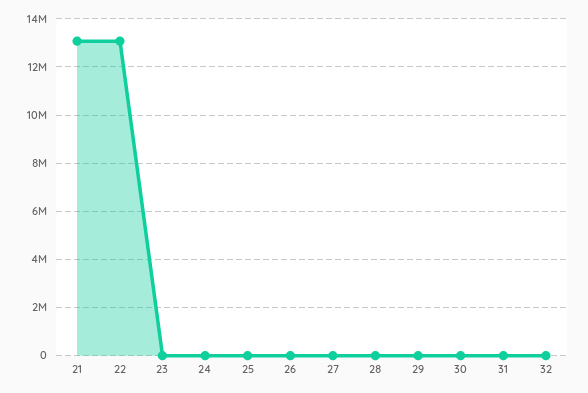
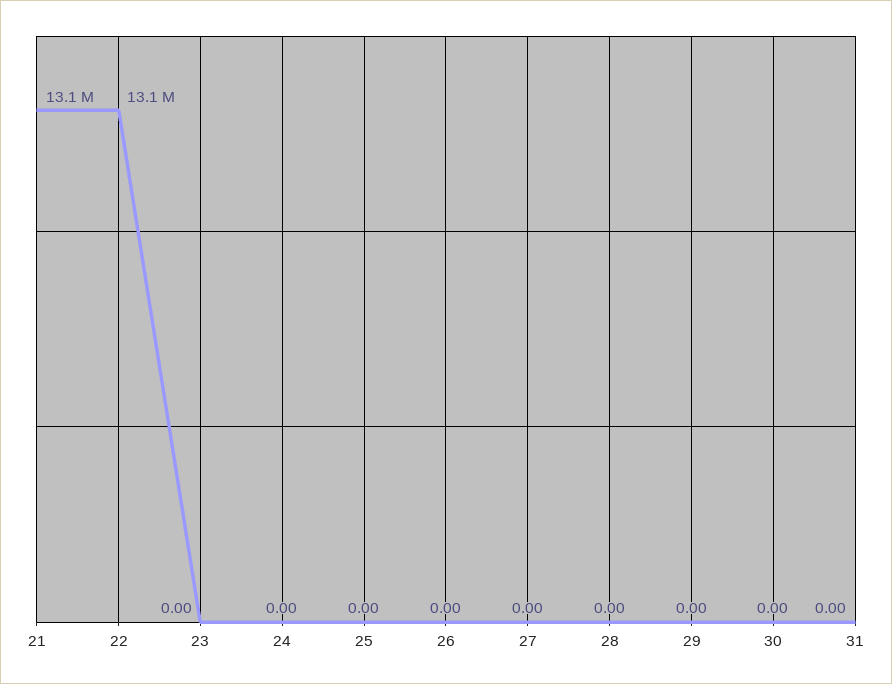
32: 0 -> none

